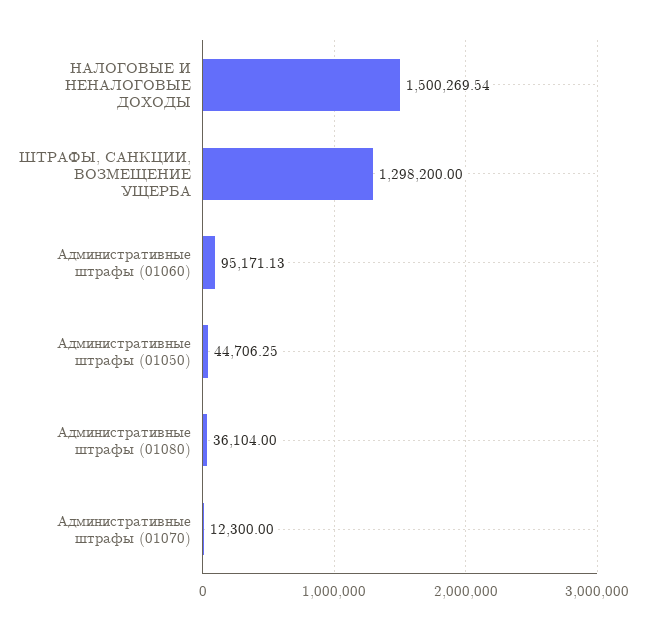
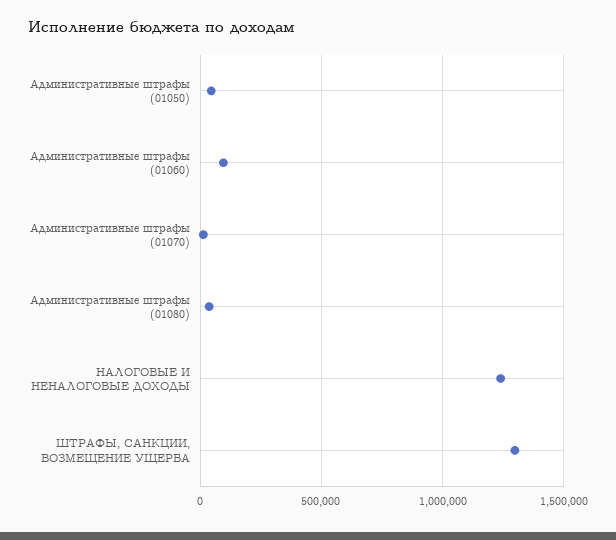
НАЛОГОВЫЕ И НЕНАЛОГОВЫЕ ДОХОДЫ: 1500269.54 -> 1250000

